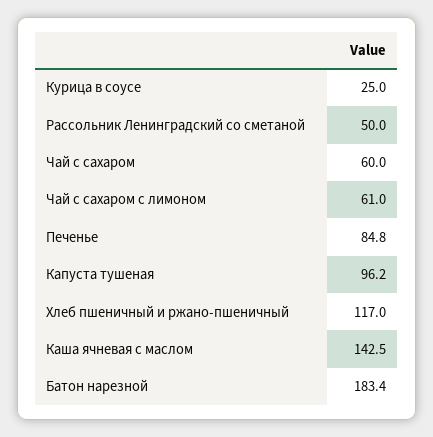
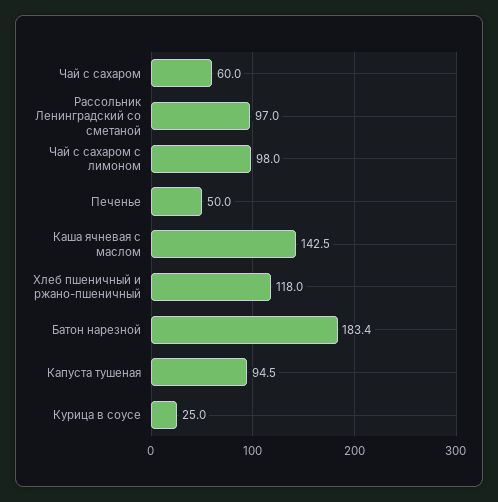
Рассольник Ленинградский со сметаной: 50 -> 97
Чай с сахаром с лимоном: 61 -> 98
Печенье: 84.8 -> 50
Капуста тушеная: 96.2 -> 94.5
Хлеб пшеничный и ржано-пшеничный: 117 -> 118

